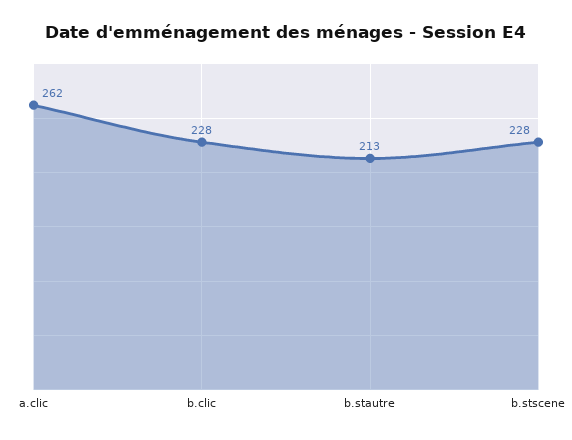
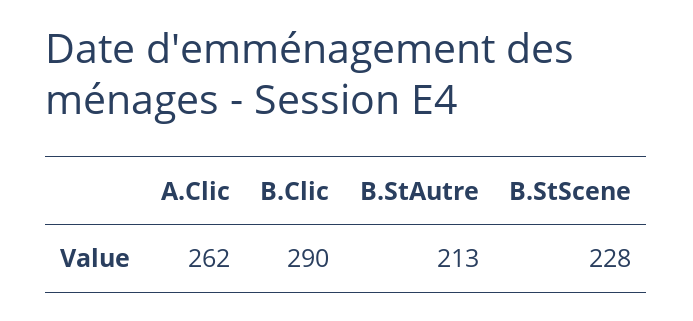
b.clic: 228 -> 290

